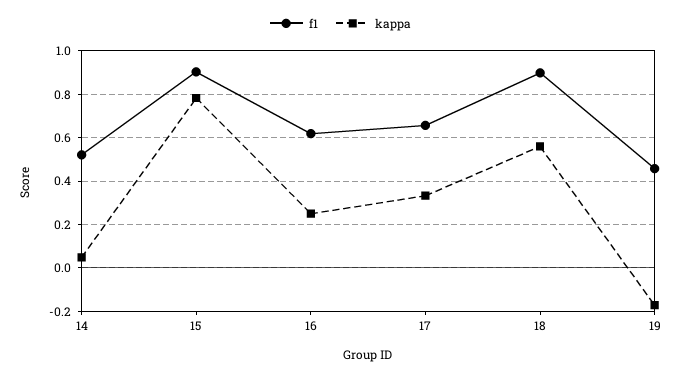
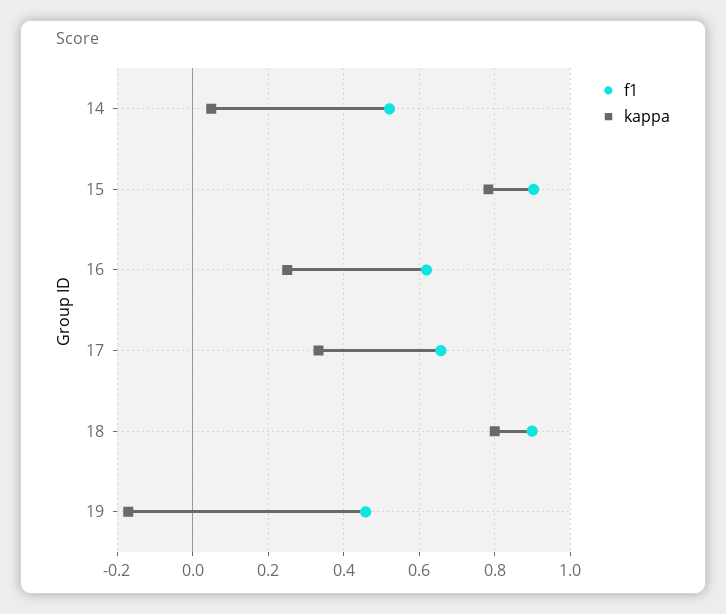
kappa, 18: 0.55 -> 0.8

